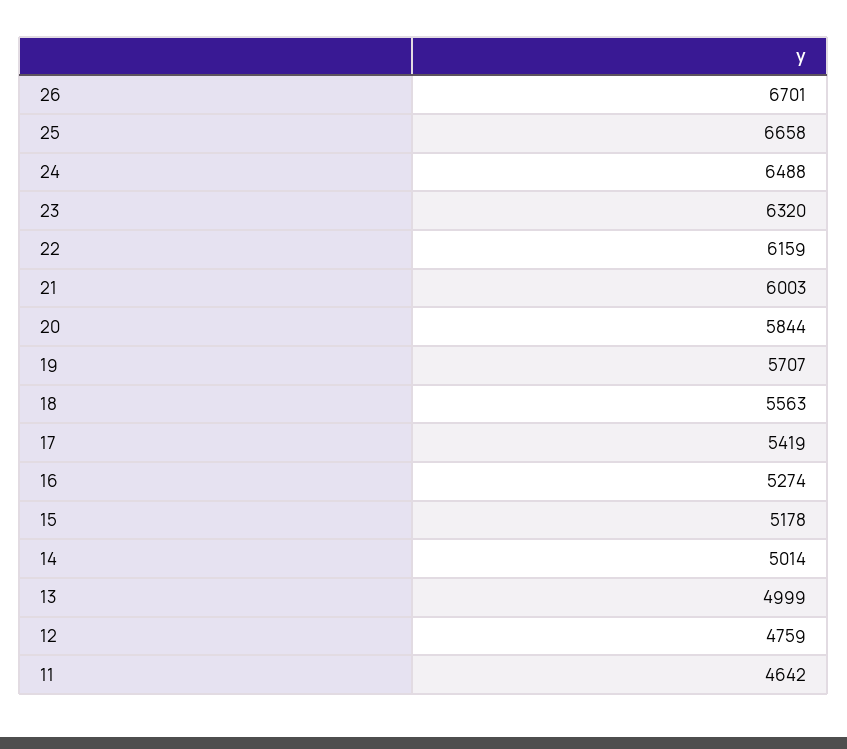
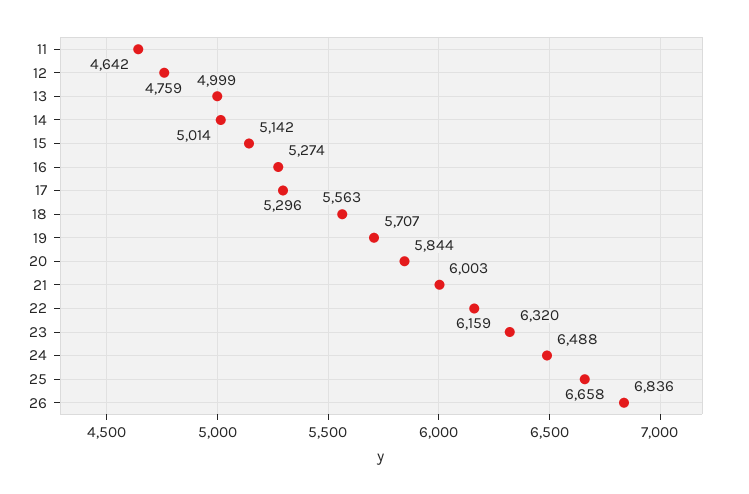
26: 6701 -> 6836
17: 5419 -> 5296
15: 5178 -> 5142

